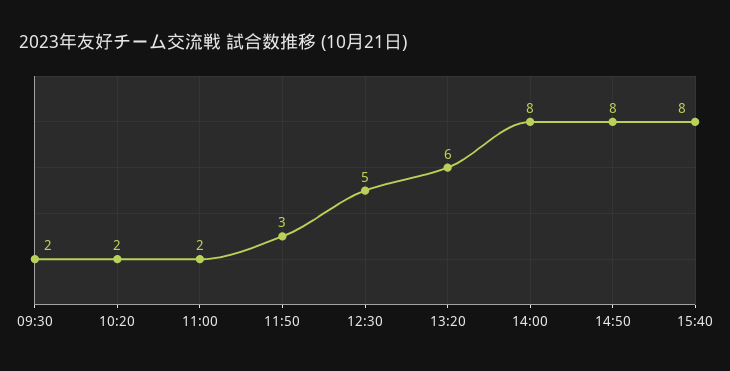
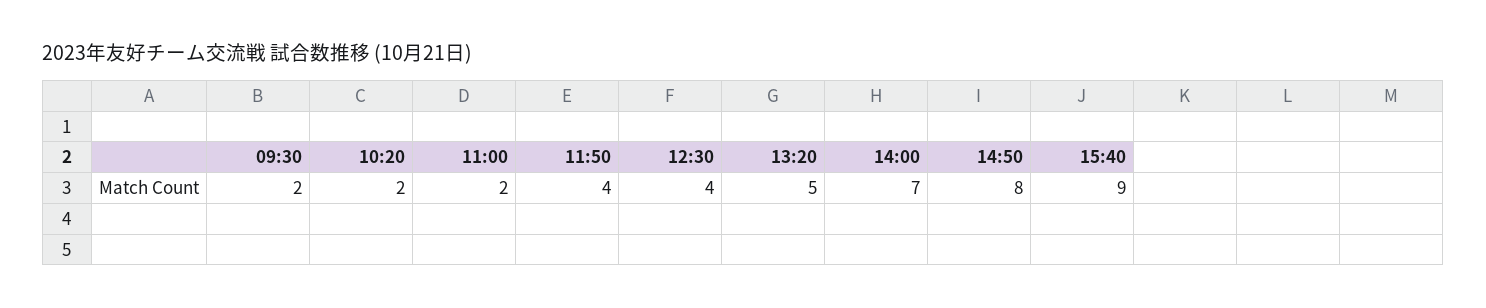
11:50: 3 -> 4
12:30: 5 -> 4
13:20: 6 -> 5
14:00: 8 -> 7
15:40: 8 -> 9

